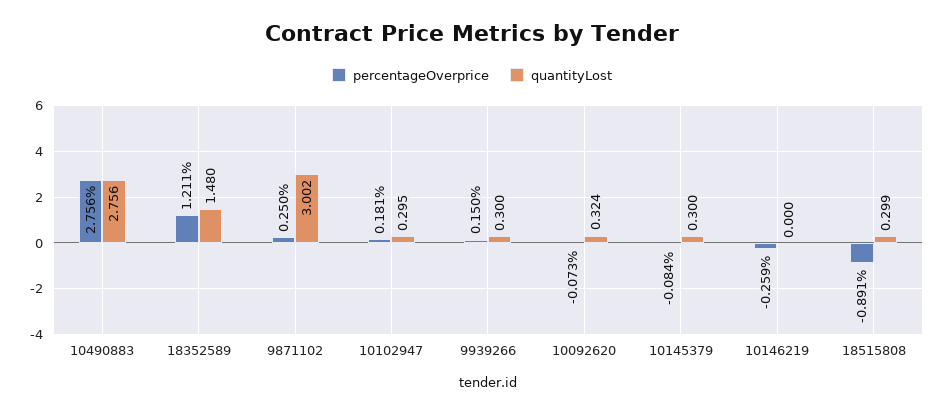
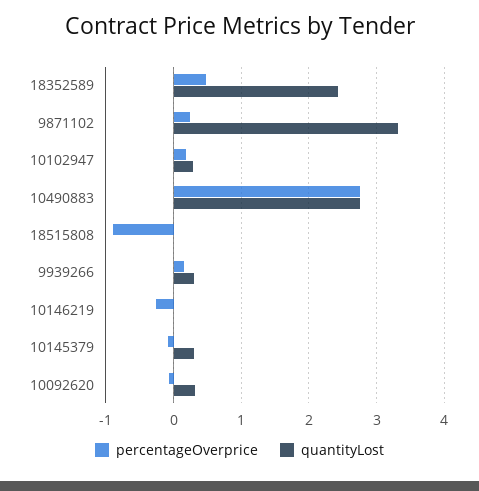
percentageOverprice, 18352589: 1.211 -> 0.5
quantityLost, 18352589: 1.48 -> 2.4
quantityLost, 9871102: 3.002 -> 3.3
quantityLost, 18515808: 0.299 -> 0

